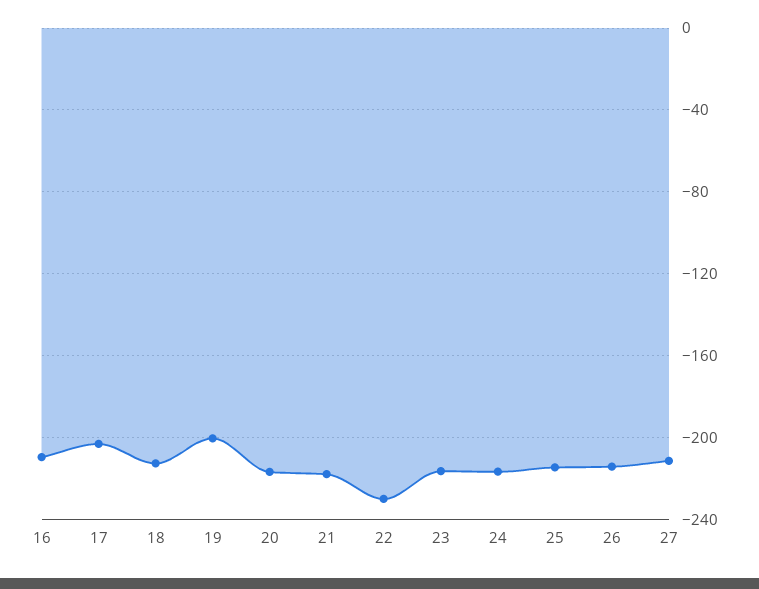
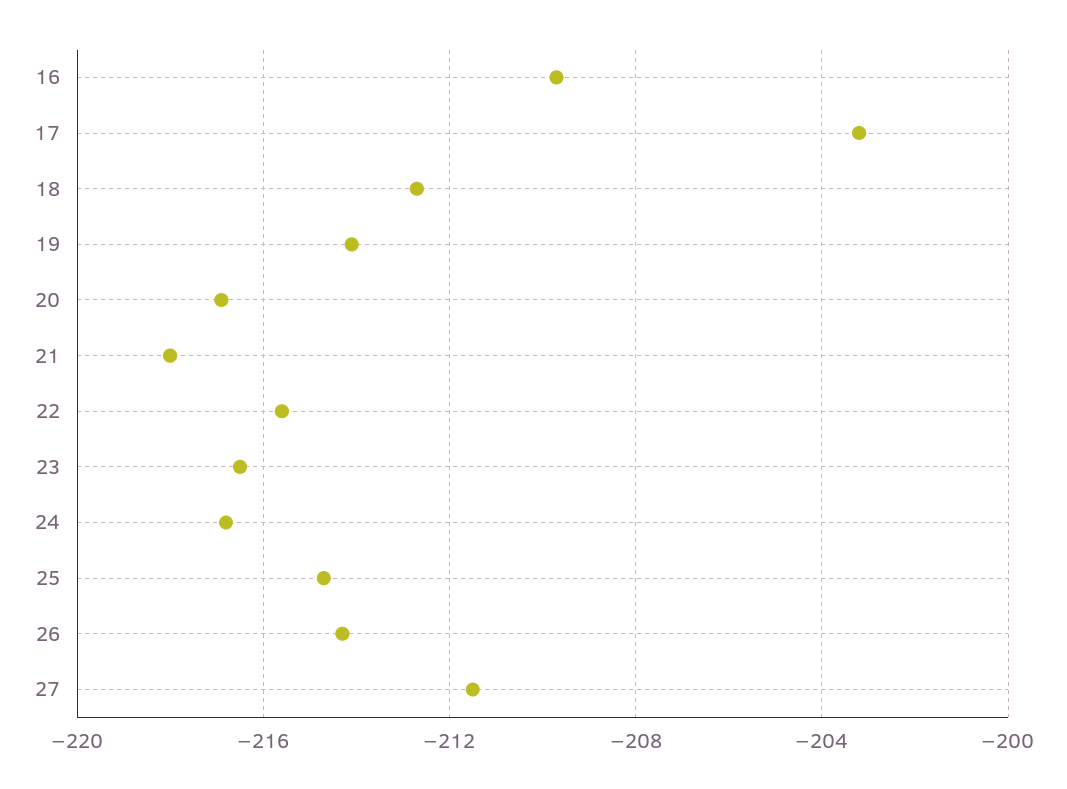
19: -200 -> -214
22: -230 -> -215.5

